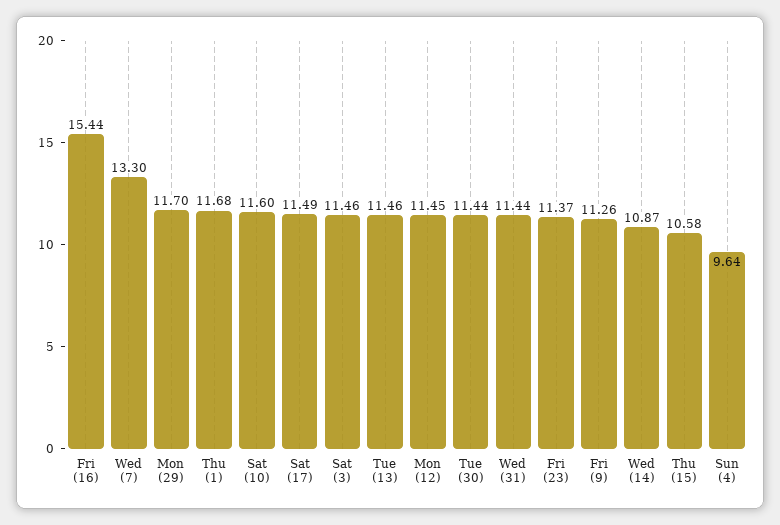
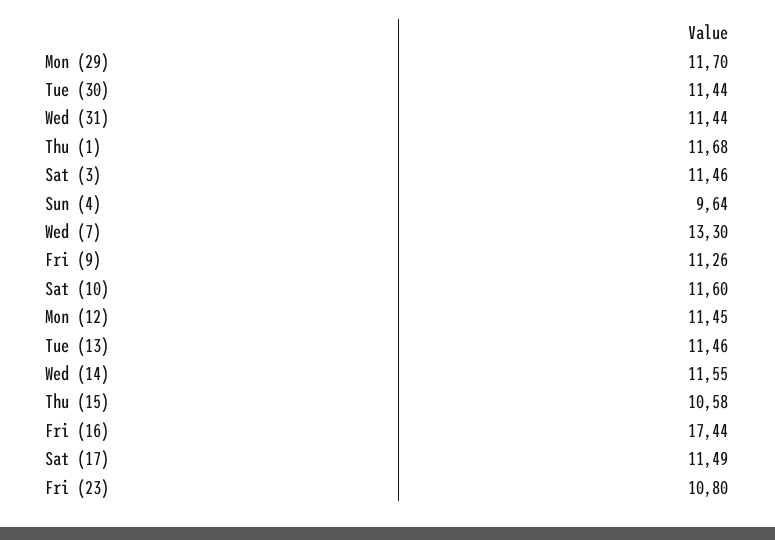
Fri (16): 15.44 -> 17.44
Fri (23): 11.37 -> 10.8
Wed (14): 10.87 -> 11.55

